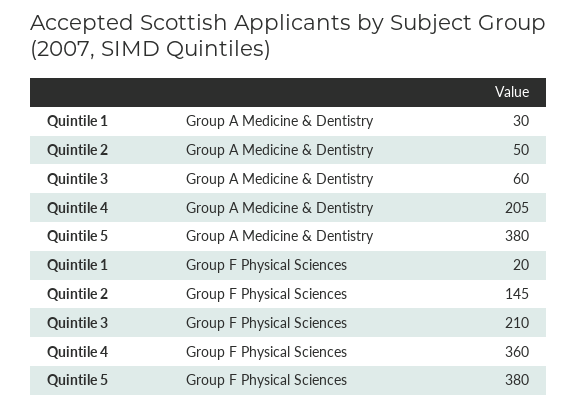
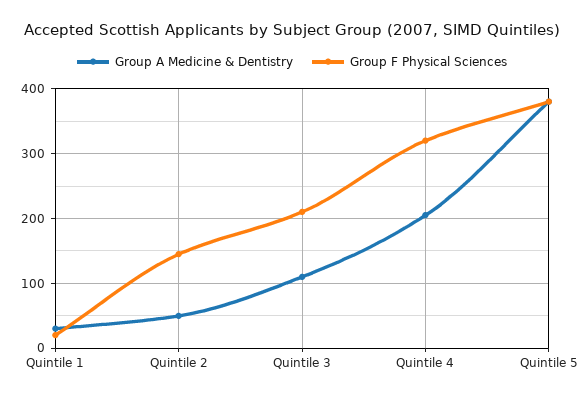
Group A Medicine & Dentistry, Quintile 3: 60 -> 110
Group F Physical Sciences, Quintile 4: 360 -> 320

